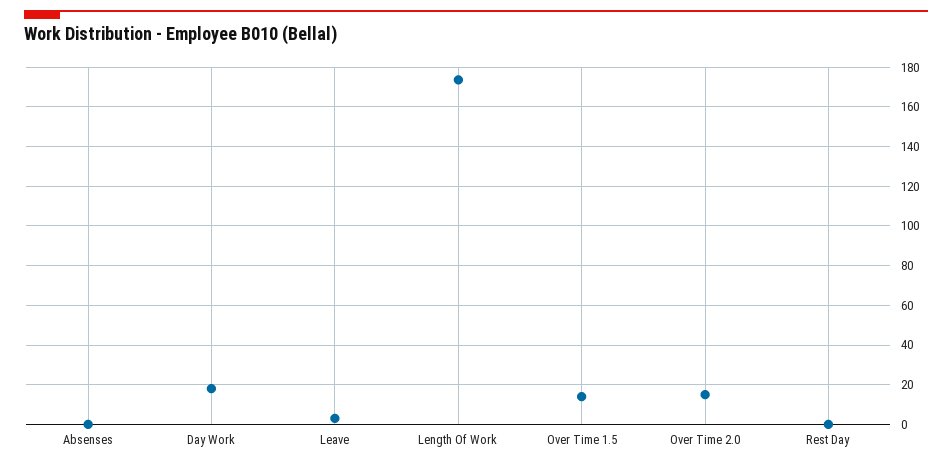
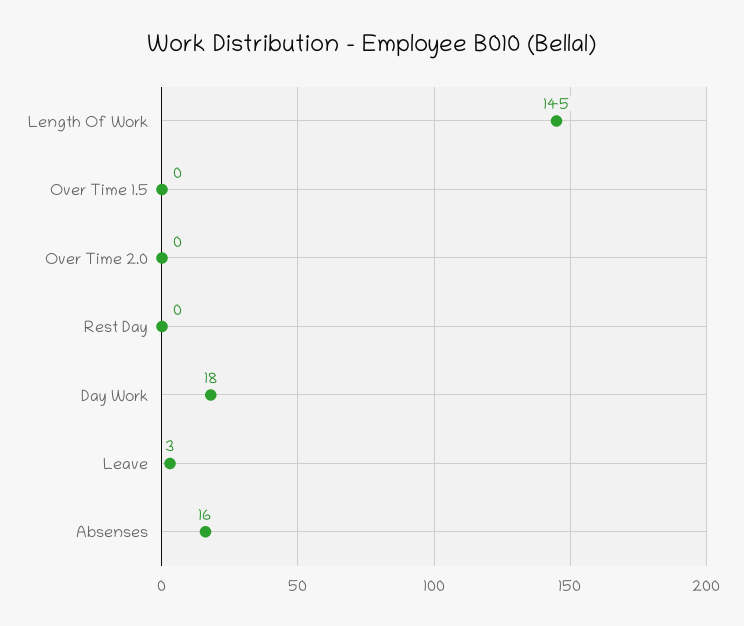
Absenses: 0 -> 16
Length Of Work: 175 -> 145
Over Time 1.5: 15 -> 0
Over Time 2.0: 15 -> 0

